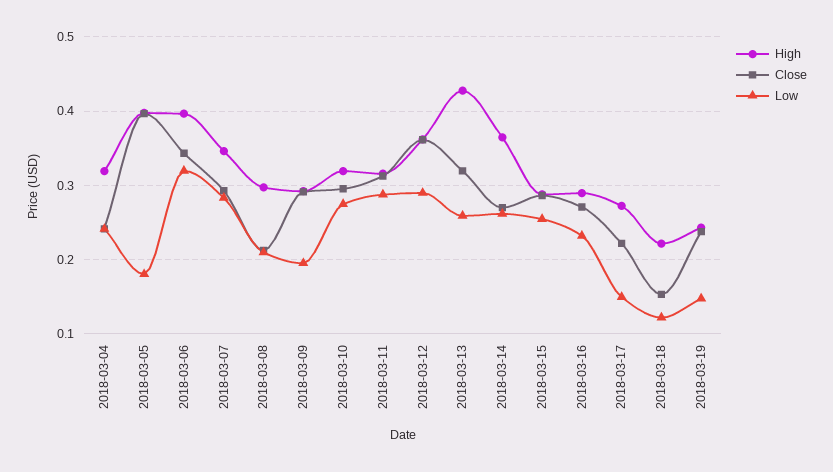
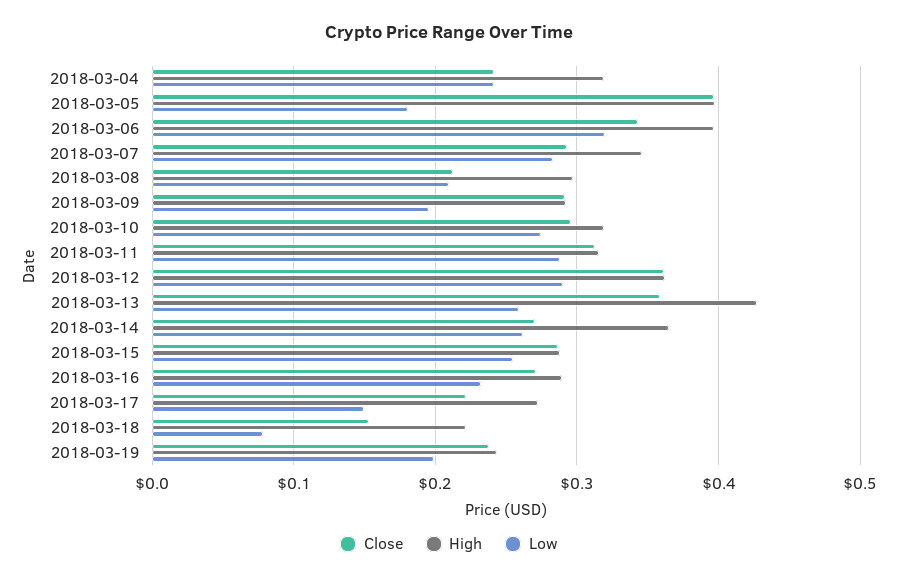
Close, 2018-03-13: 0.32 -> 0.36
Low, 2018-03-18: 0.12 -> 0.08
Low, 2018-03-19: 0.15 -> 0.2

